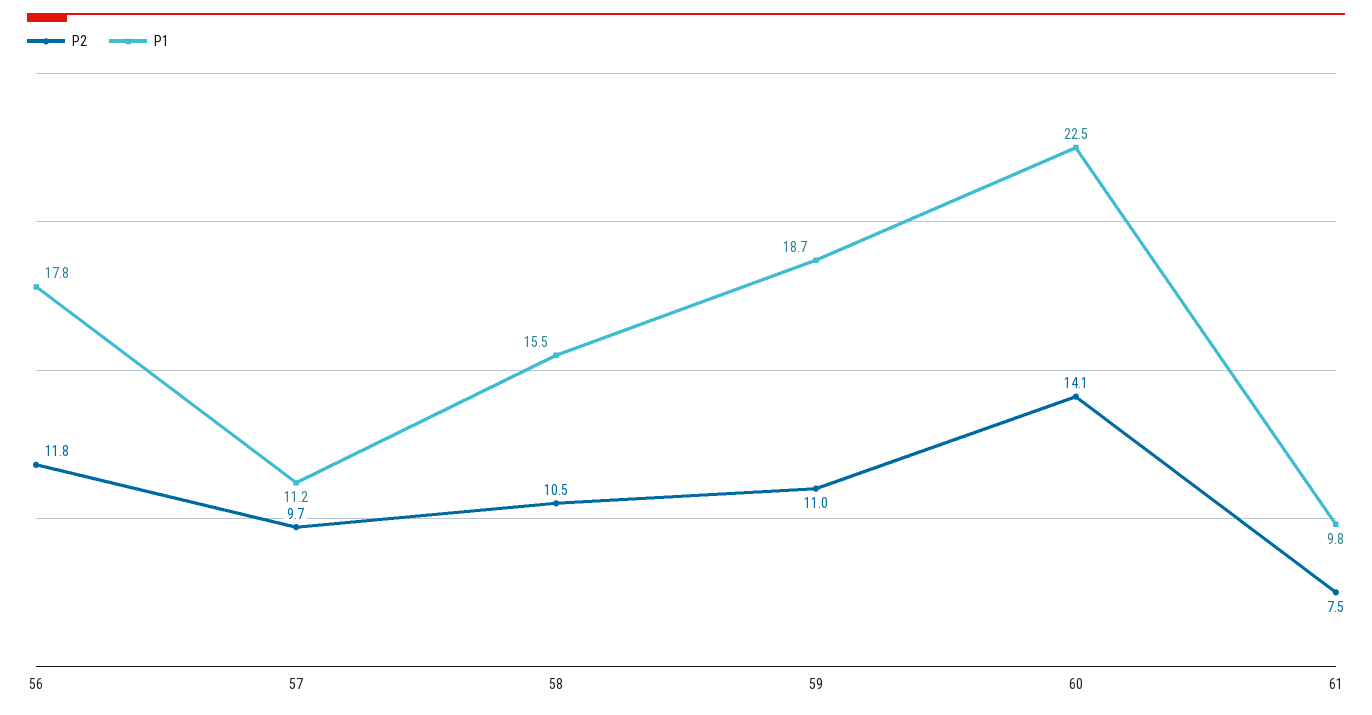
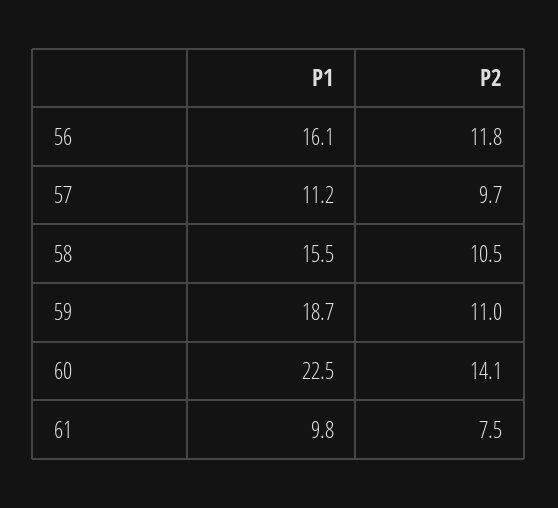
P1, 56: 17.8 -> 16.1

